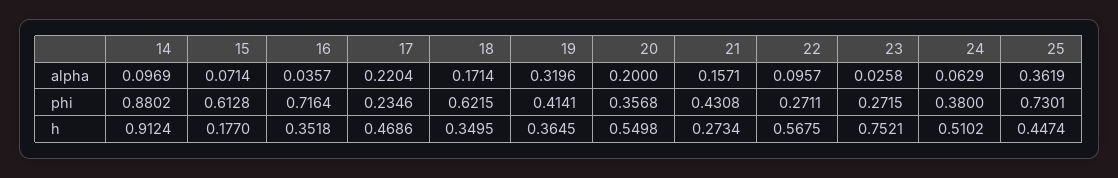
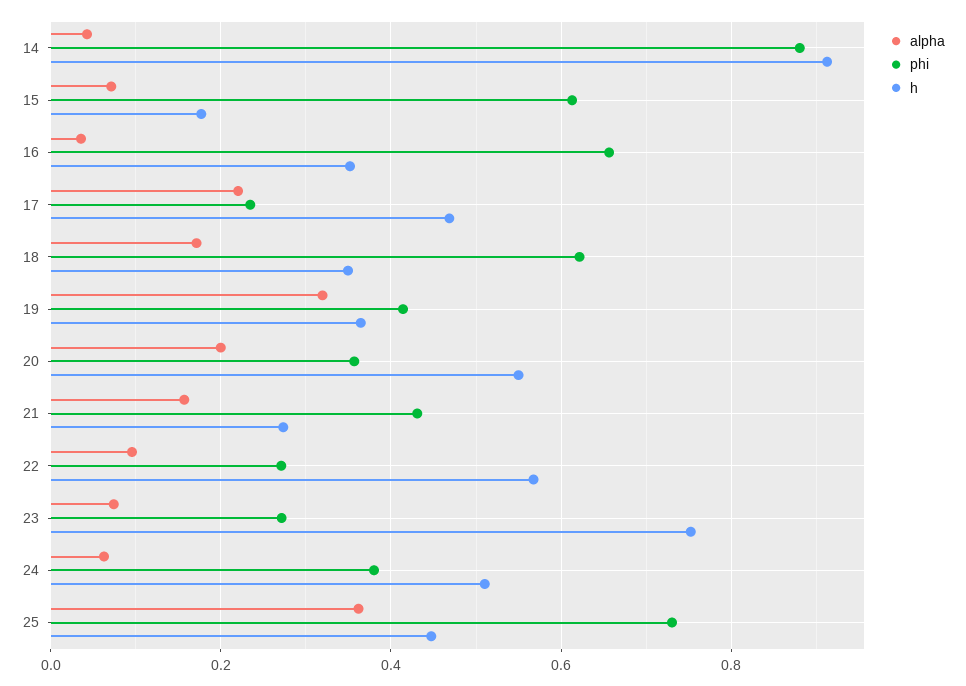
alpha, 14: 0.0969 -> 0.04
alpha, 23: 0.0258 -> 0.08
phi, 16: 0.7164 -> 0.66

